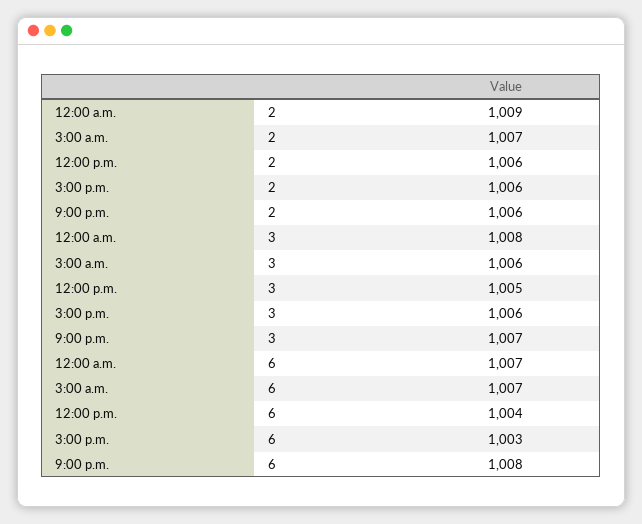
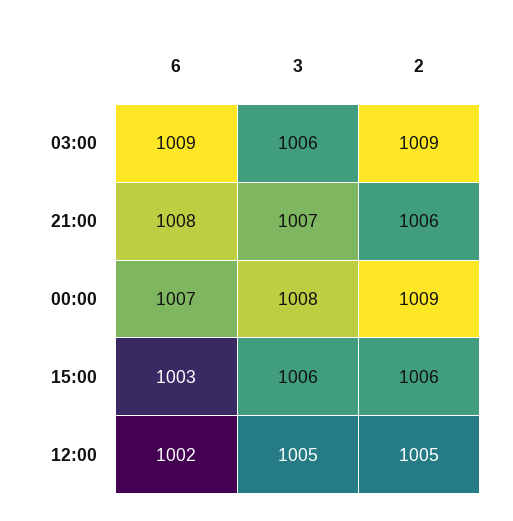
3:00 a.m., 2: 1007 -> 1009
12:00 p.m., 2: 1006 -> 1005
3:00 a.m., 6: 1007 -> 1009
12:00 p.m., 6: 1004 -> 1002

